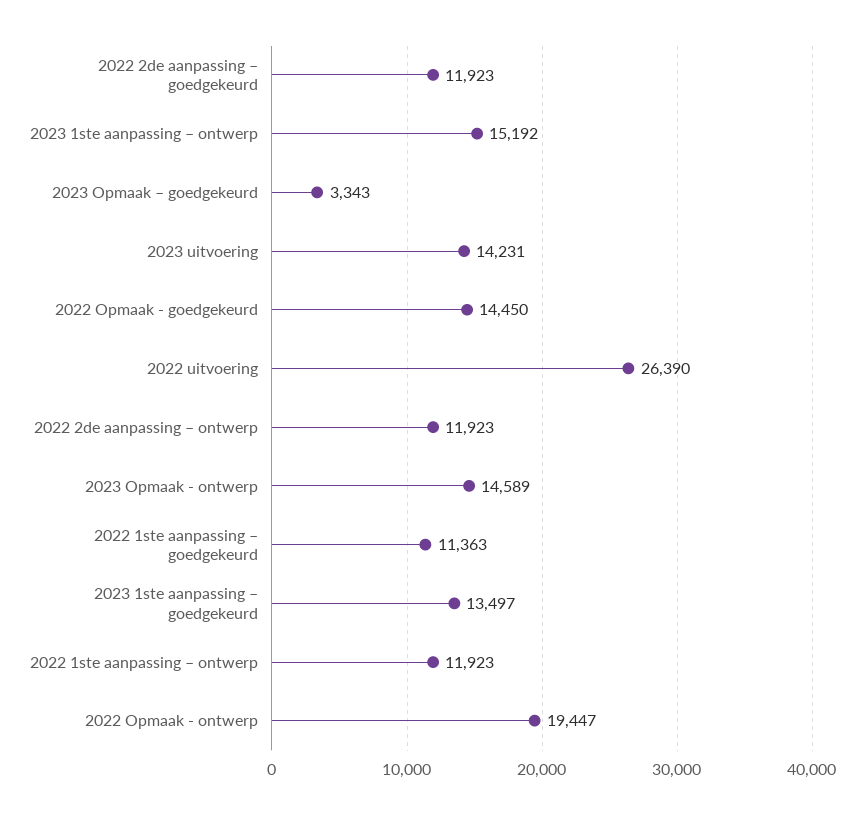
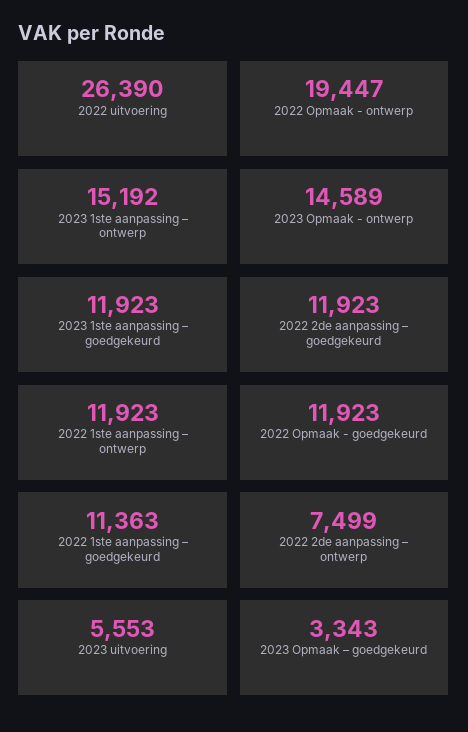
2023 uitvoering: 14231 -> 5553
2022 Opmaak - goedgekeurd: 14450 -> 11923
2022 2de aanpassing – ontwerp: 11923 -> 7499
2023 1ste aanpassing – goedgekeurd: 13497 -> 11923

